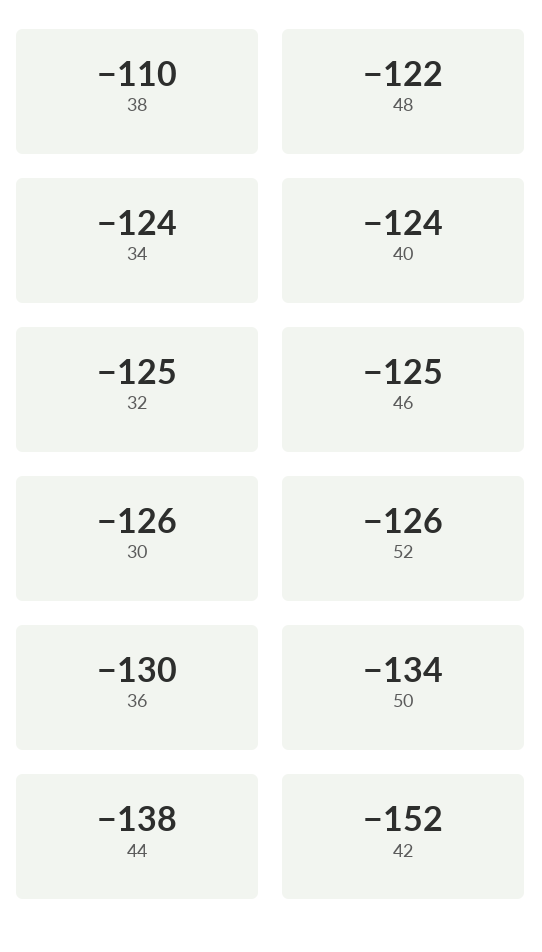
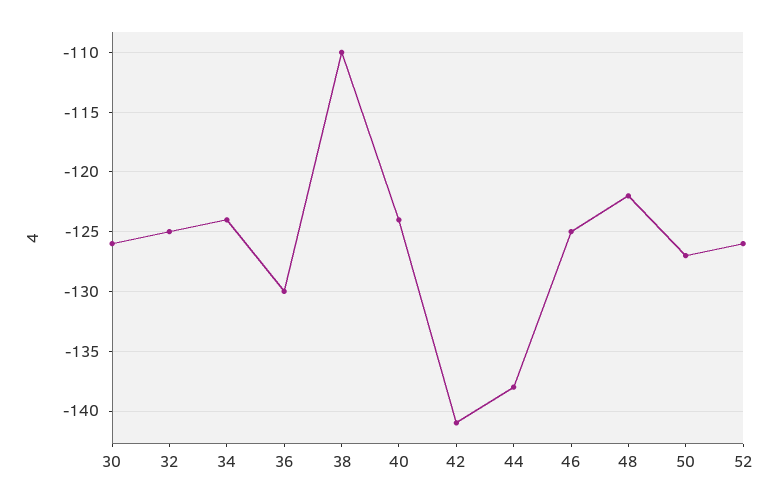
50: -134 -> -127
42: -152 -> -141

